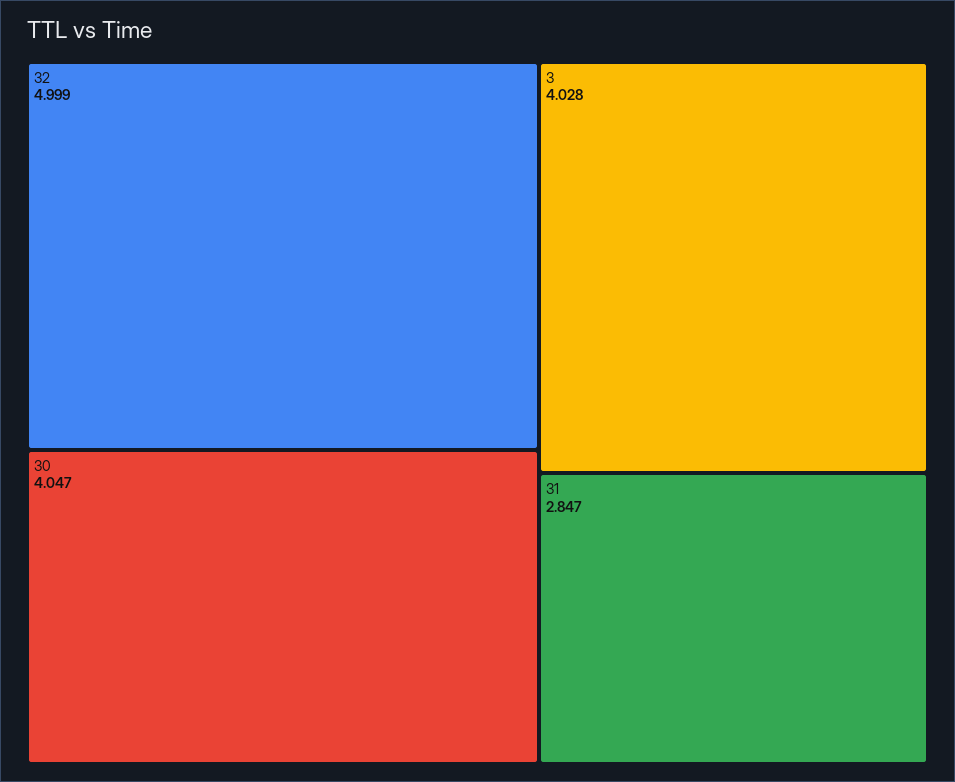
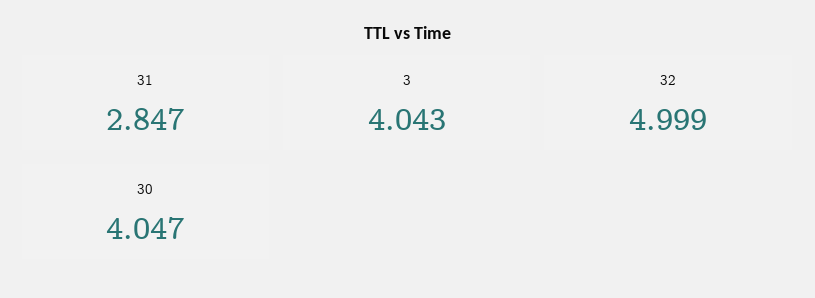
3: 4.028 -> 4.043

